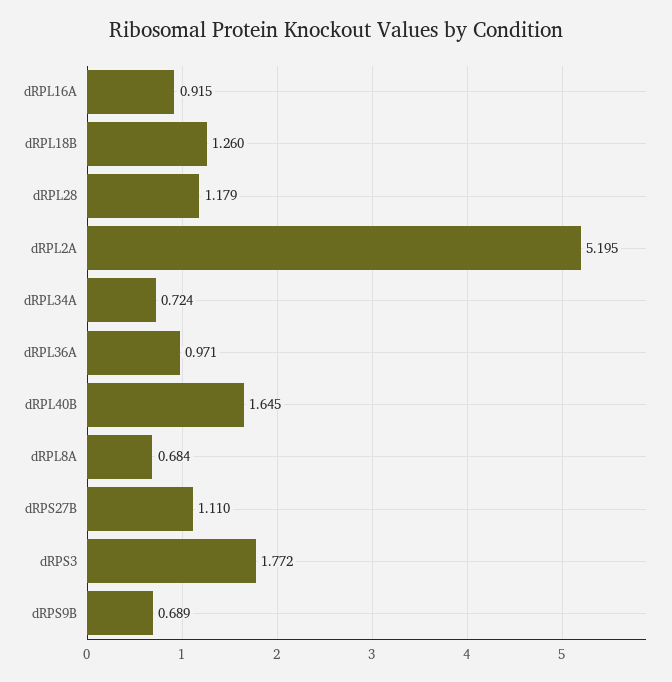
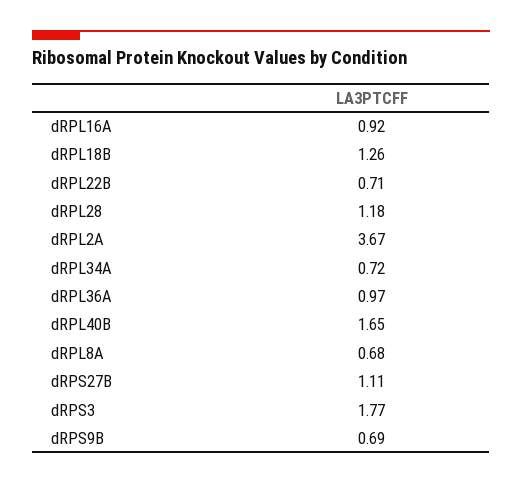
dRPL2A: 5.195 -> 3.67
dRPL22B: none -> 0.71

